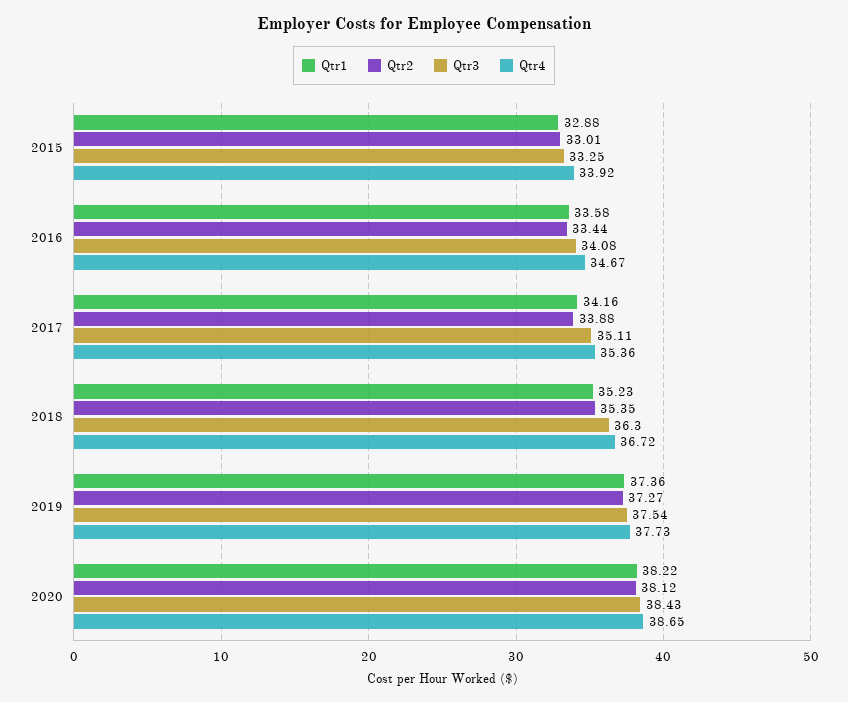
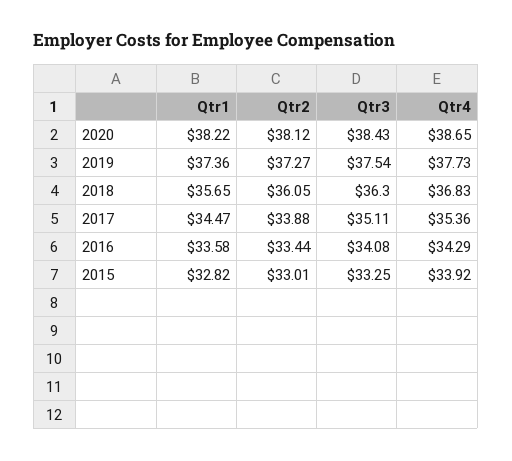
Qtr1, 2015: 32.88 -> 32.82
Qtr4, 2016: 34.67 -> 34.29
Qtr1, 2017: 34.16 -> 34.47
Qtr1, 2018: 35.23 -> 35.65
Qtr2, 2018: 35.35 -> 36.05
Qtr4, 2018: 36.72 -> 36.83

